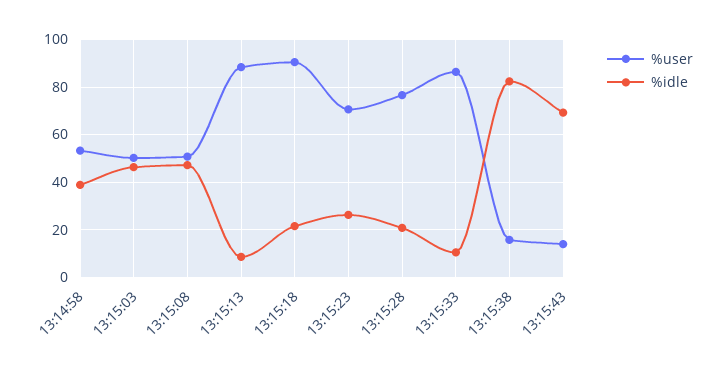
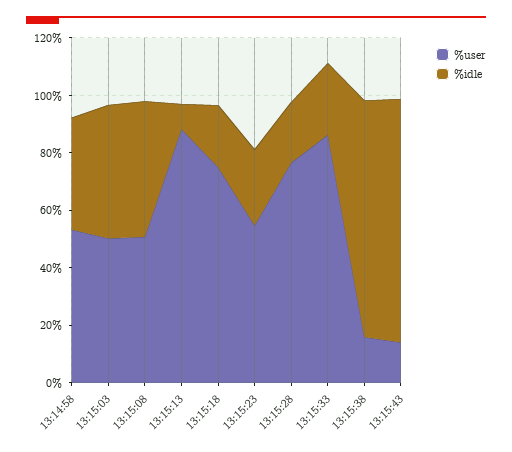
%user, 13:15:18: 90 -> 75
%user, 13:15:23: 70 -> 55
%idle, 13:15:33: 10 -> 25
%idle, 13:15:43: 70 -> 85

